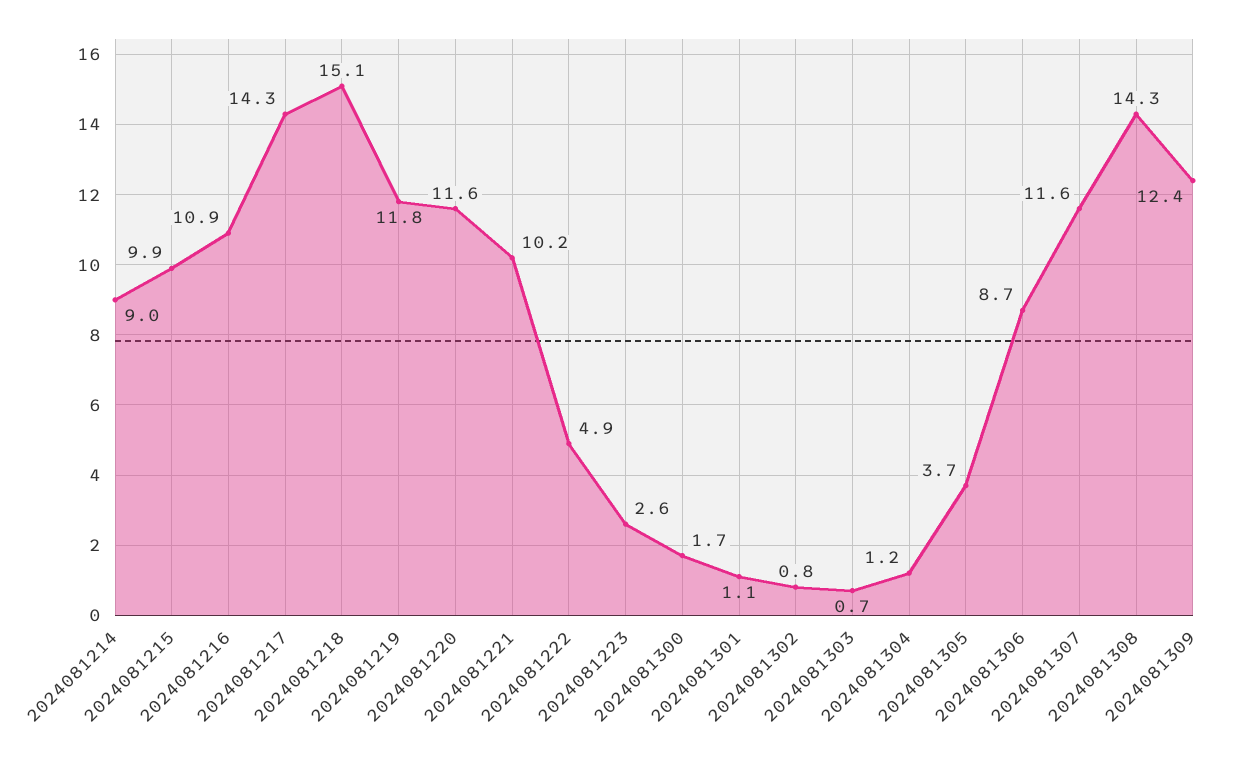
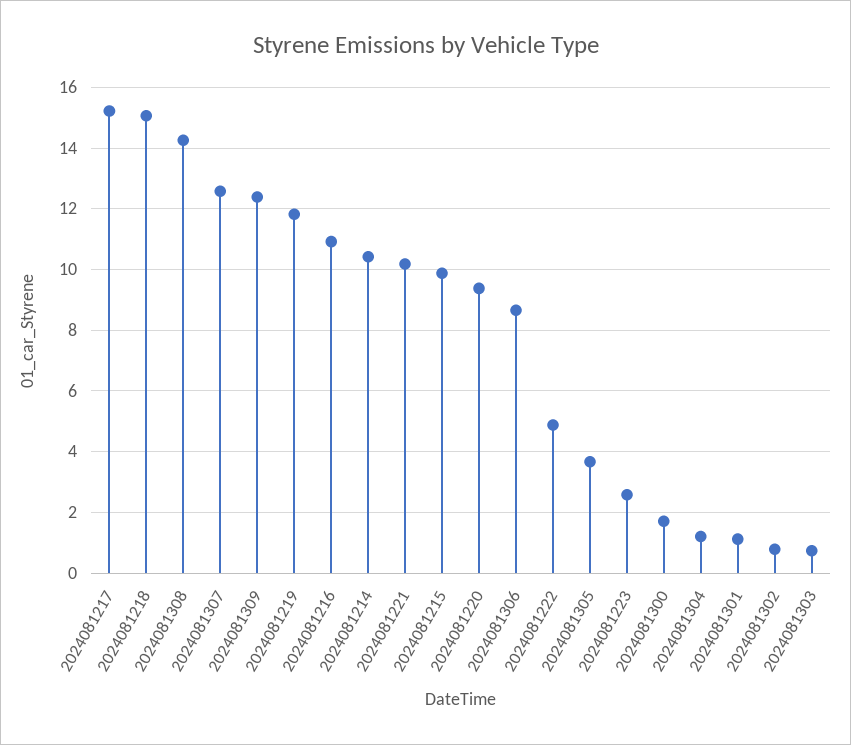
2024081214: 9 -> 10.4
2024081217: 14.3 -> 15.2
2024081220: 11.6 -> 9.4
2024081307: 11.6 -> 12.6

